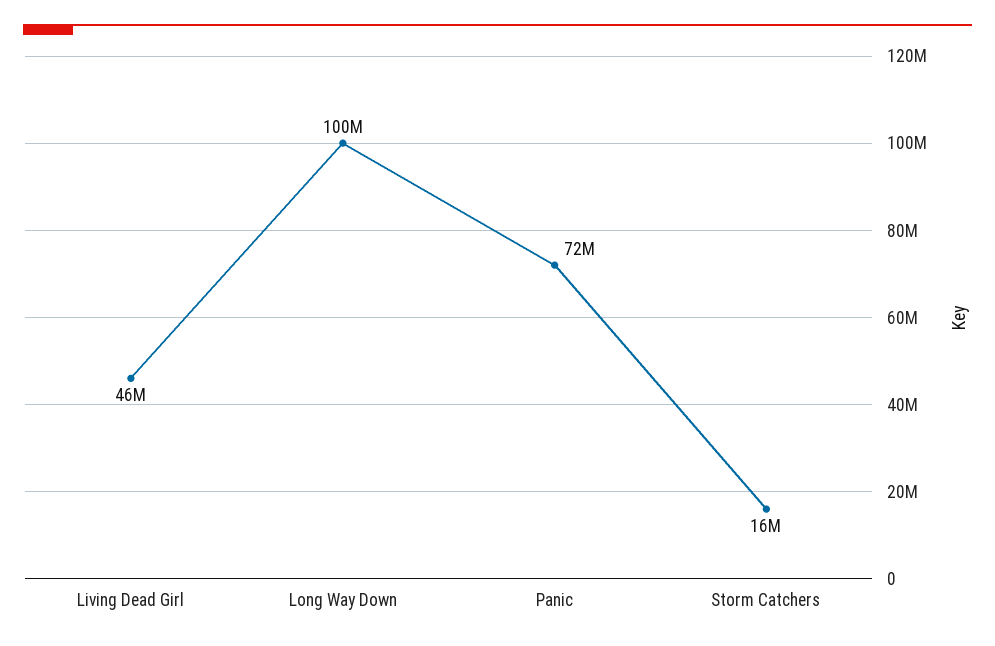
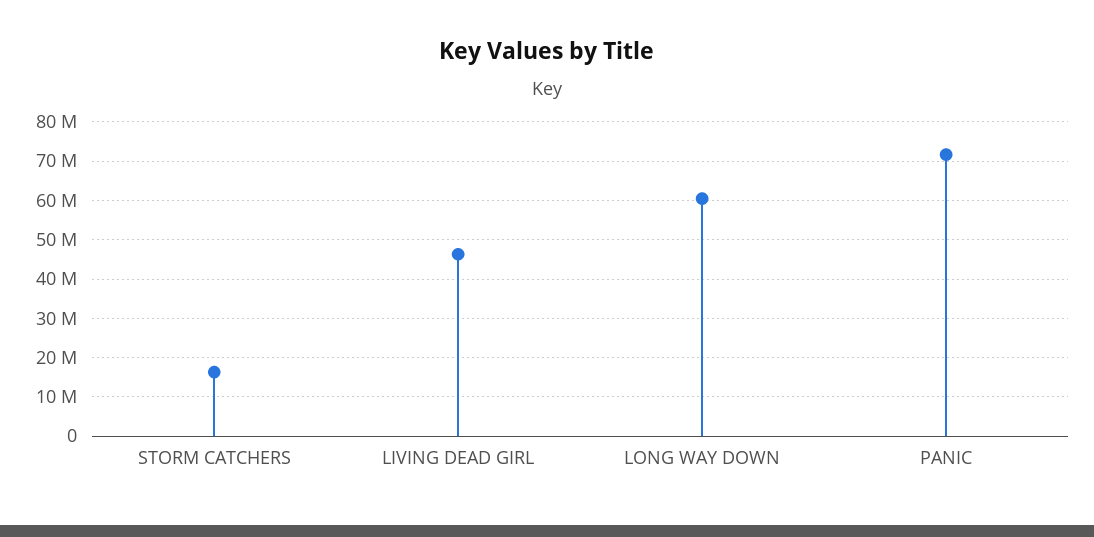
Long Way Down: 100000000 -> 60000000

